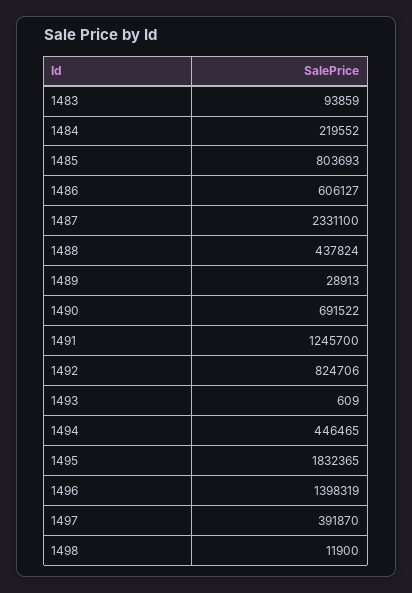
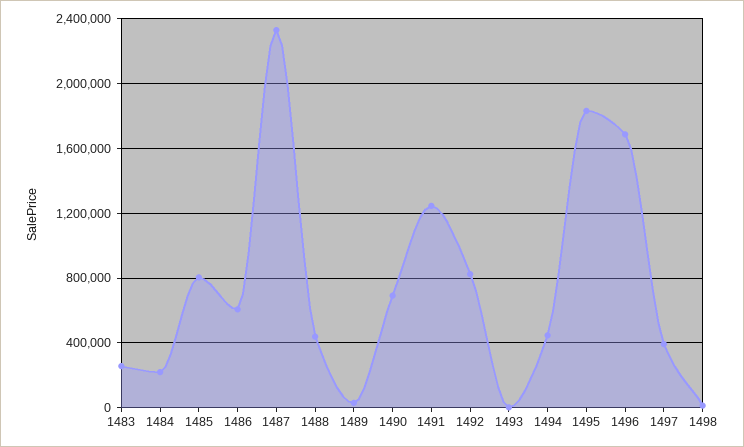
1483: 93859 -> 250000
1496: 1398319 -> 1700000

